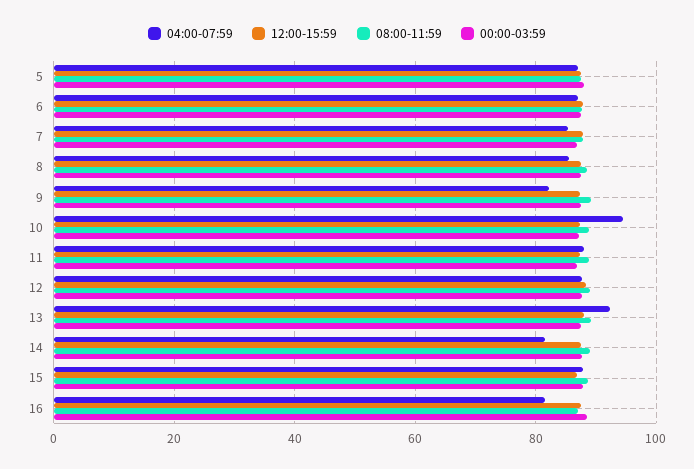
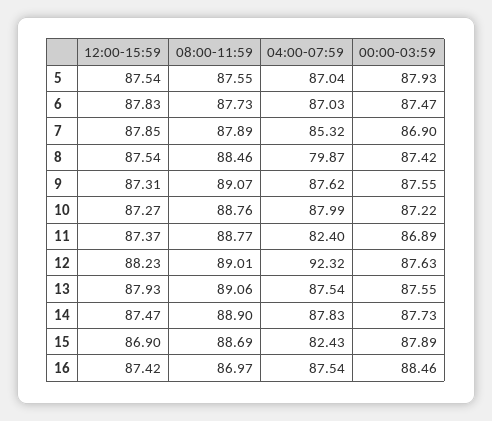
04:00-07:59, 8: 86 -> 79.87
04:00-07:59, 9: 82 -> 87.62
04:00-07:59, 10: 94 -> 87.99
04:00-07:59, 11: 88 -> 82.4
04:00-07:59, 12: 88 -> 92.32
04:00-07:59, 13: 92 -> 87.54
04:00-07:59, 14: 82 -> 87.83
04:00-07:59, 15: 88 -> 82.43
04:00-07:59, 16: 82 -> 87.54

